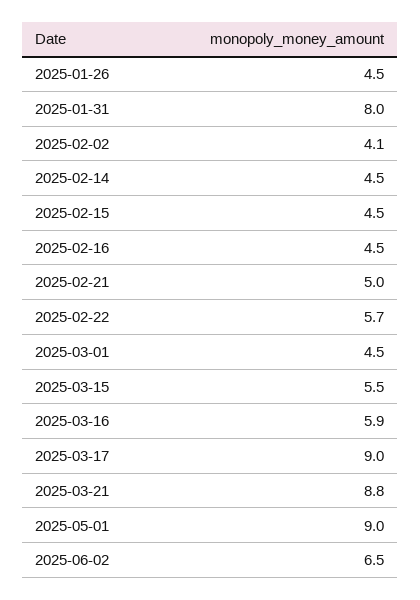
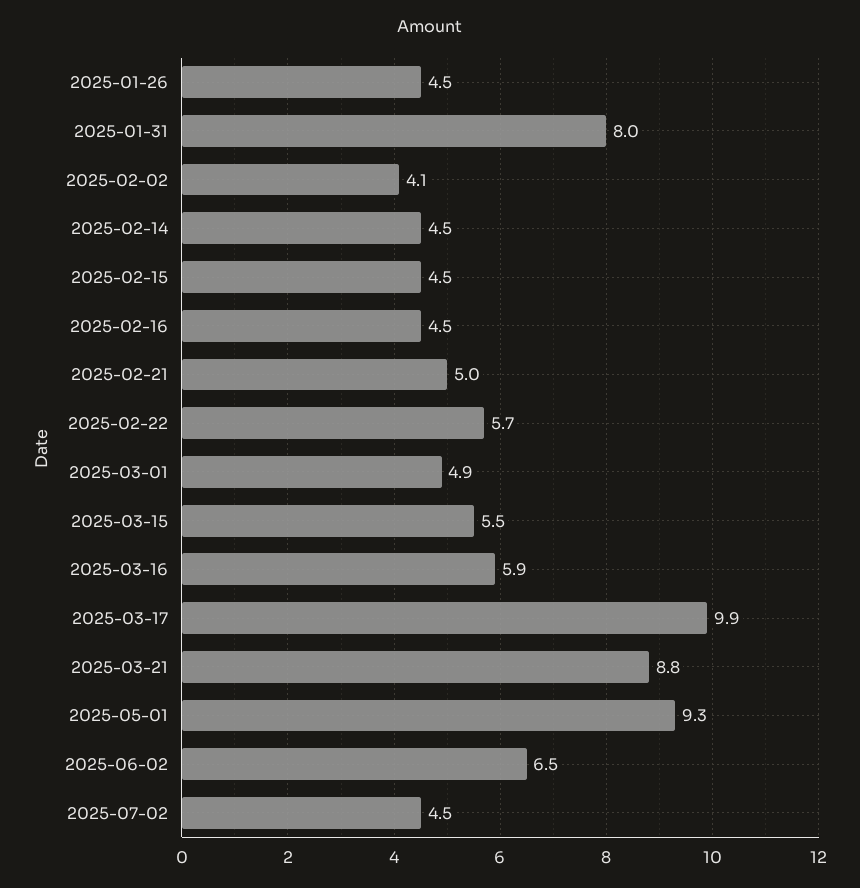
2025-03-01: 4.5 -> 4.9
2025-03-17: 9 -> 9.9
2025-05-01: 9 -> 9.3
2025-07-02: none -> 4.5

